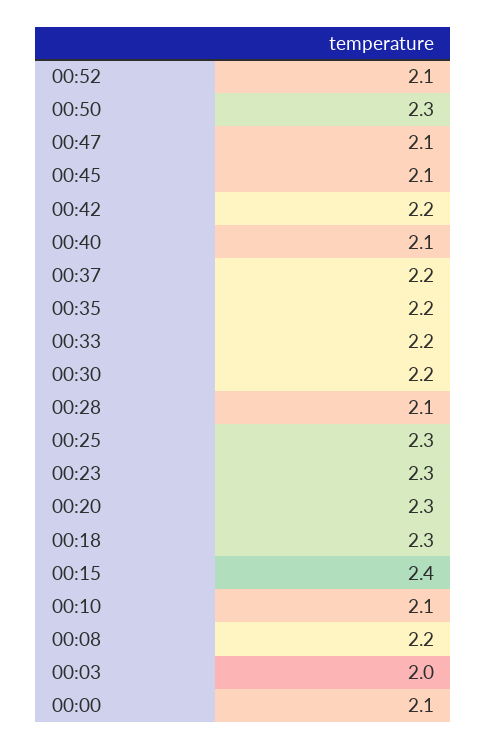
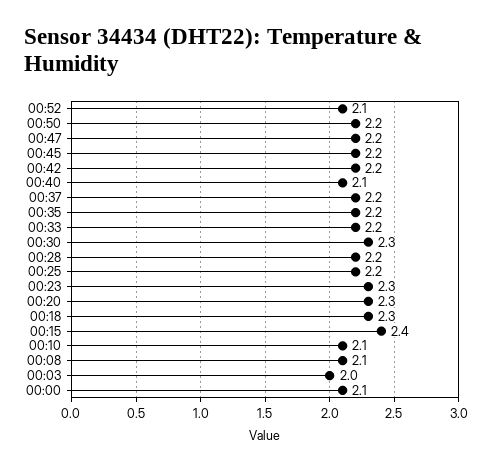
00:50: 2.3 -> 2.2
00:47: 2.1 -> 2.2
00:45: 2.1 -> 2.2
00:30: 2.2 -> 2.3
00:28: 2.1 -> 2.2
00:25: 2.3 -> 2.2
00:08: 2.2 -> 2.1

